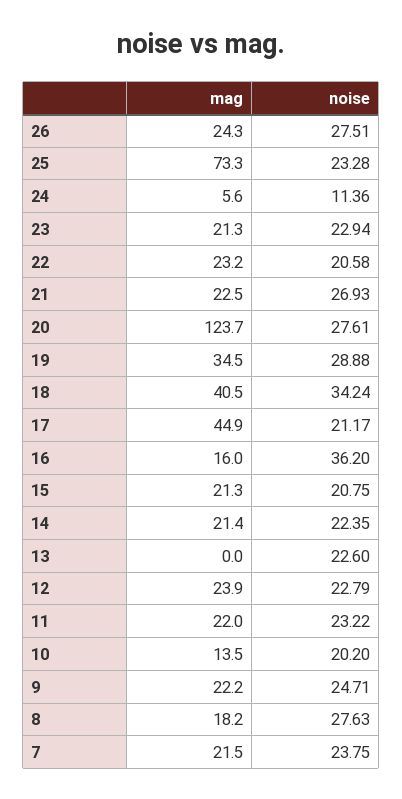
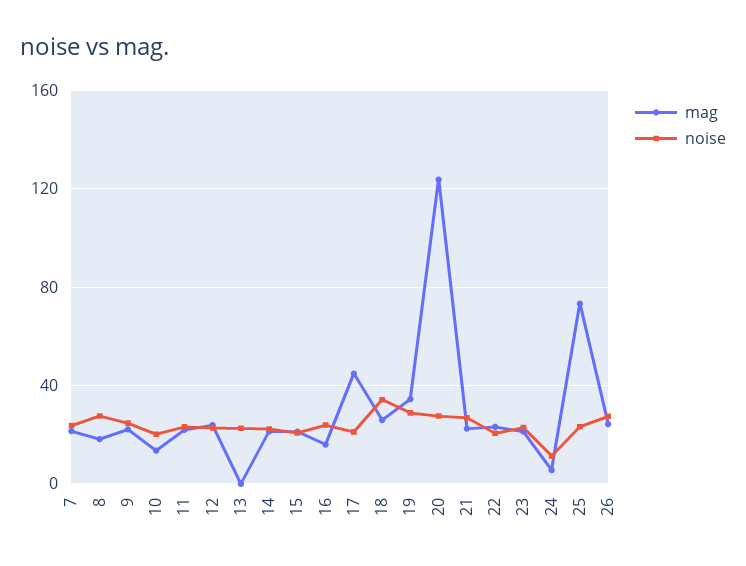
mag, 18: 40.5 -> 25
noise, 16: 36.2 -> 25

